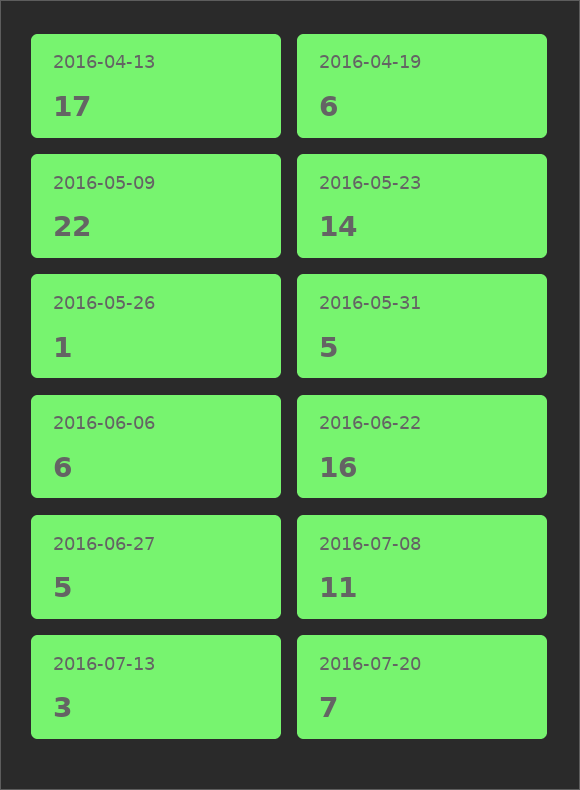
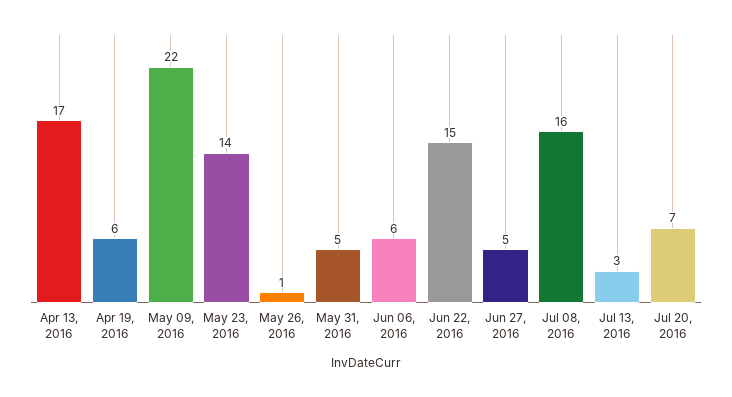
2016-06-22: 16 -> 15
2016-07-08: 11 -> 16

